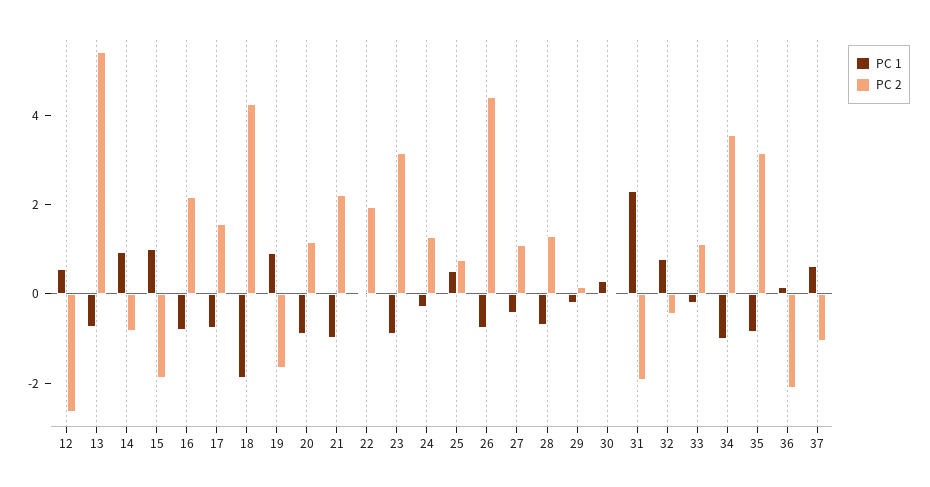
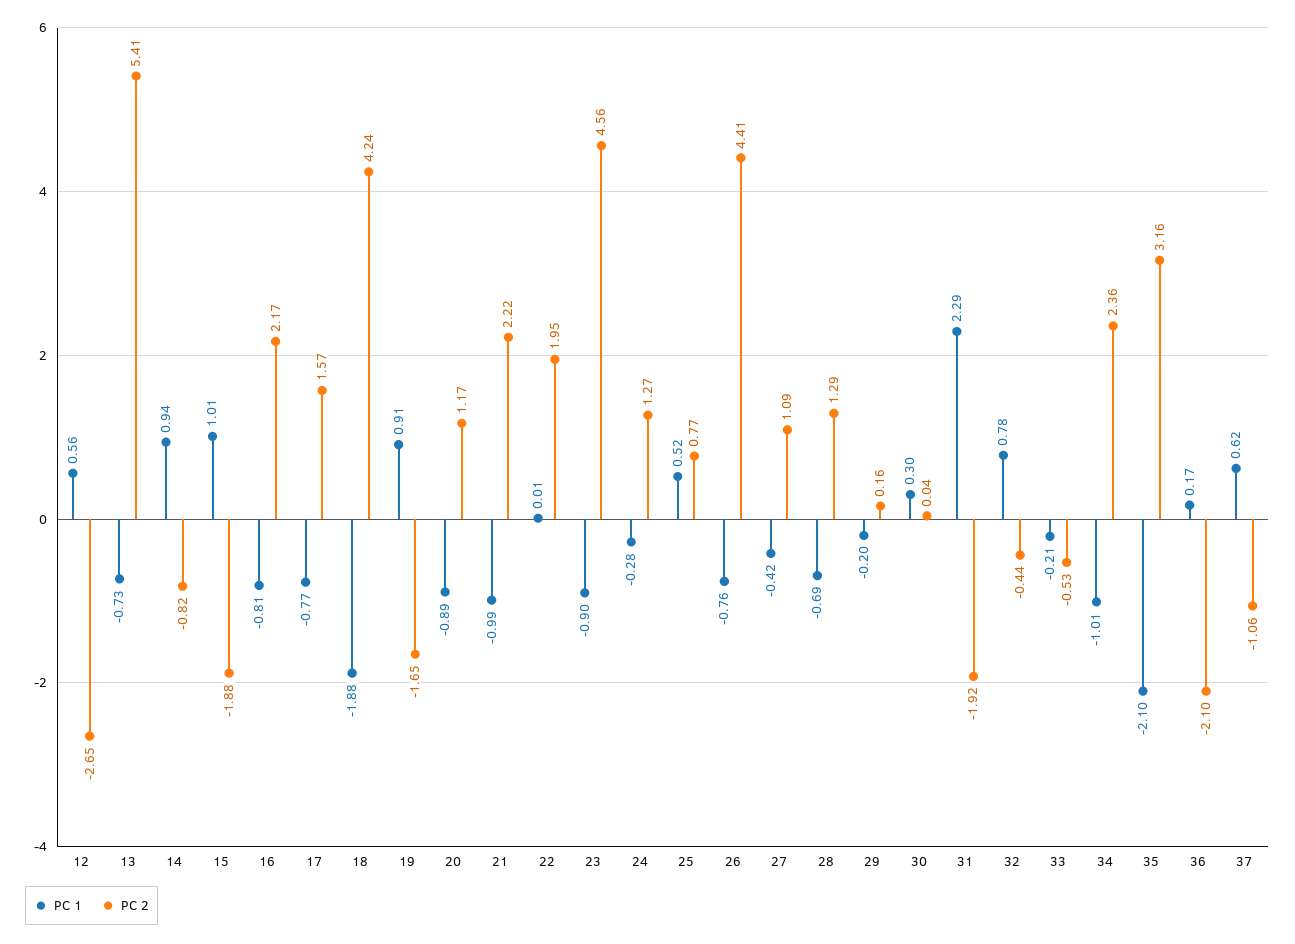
PC 2, 23: 3 -> 4.56
PC 2, 33: 1 -> -0.53
PC 2, 34: 3.5 -> 2.36
PC 1, 35: -1 -> -2.1

